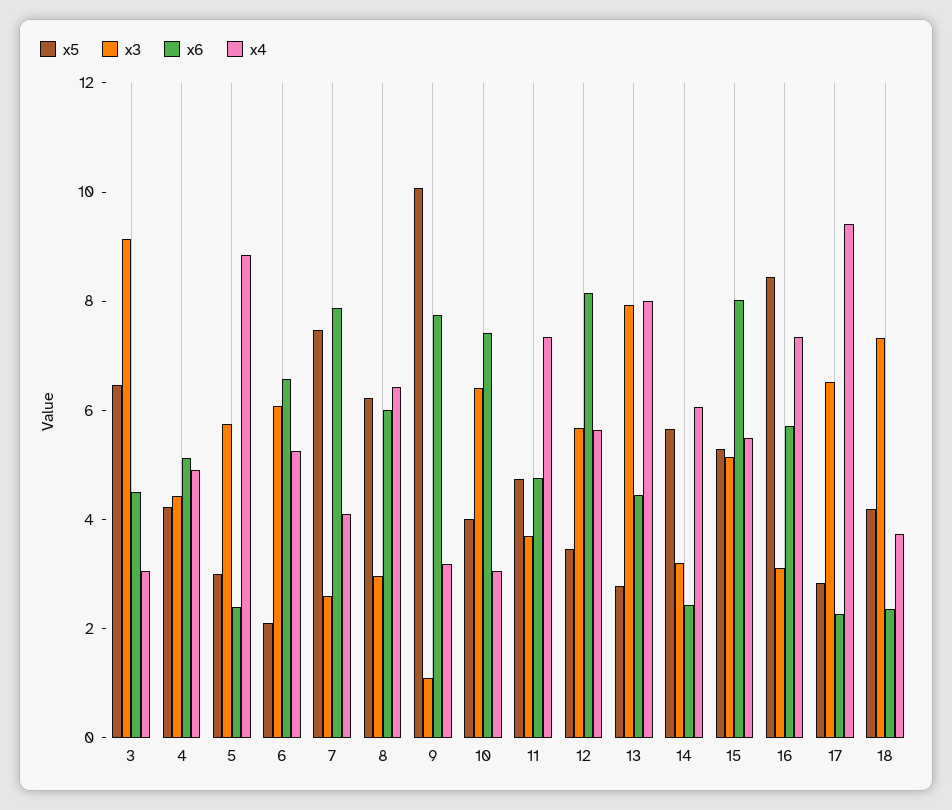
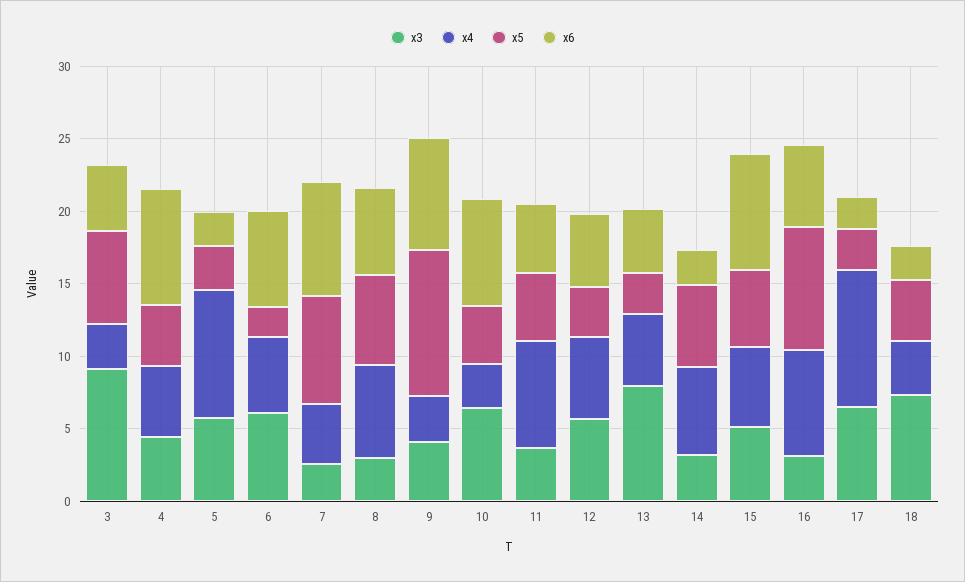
x6, 4: 5 -> 8
x3, 9: 1 -> 4
x6, 12: 8 -> 5
x4, 13: 8 -> 5

